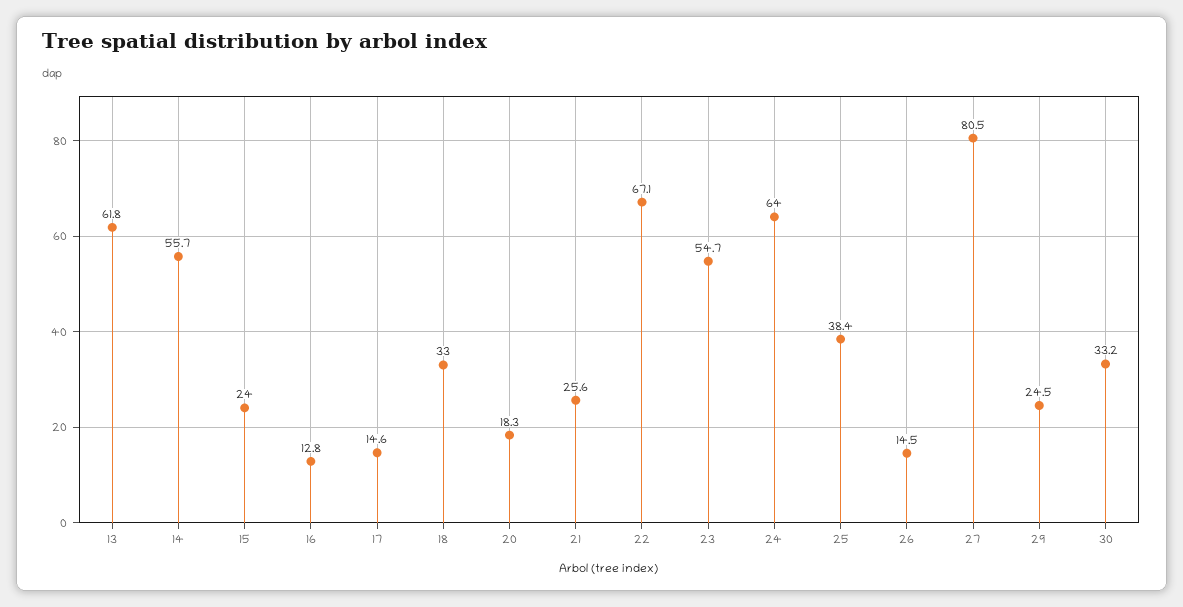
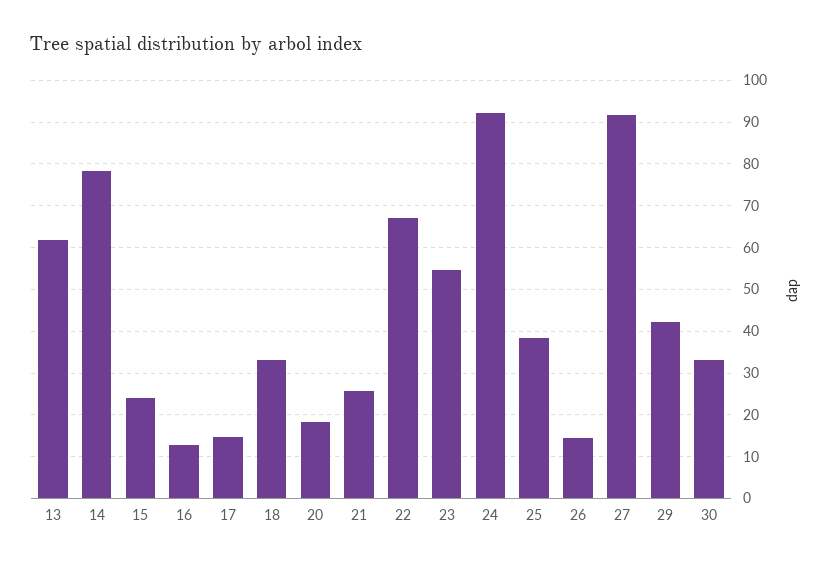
14: 55.7 -> 78
24: 64 -> 92
27: 80.5 -> 92
29: 24.5 -> 42

